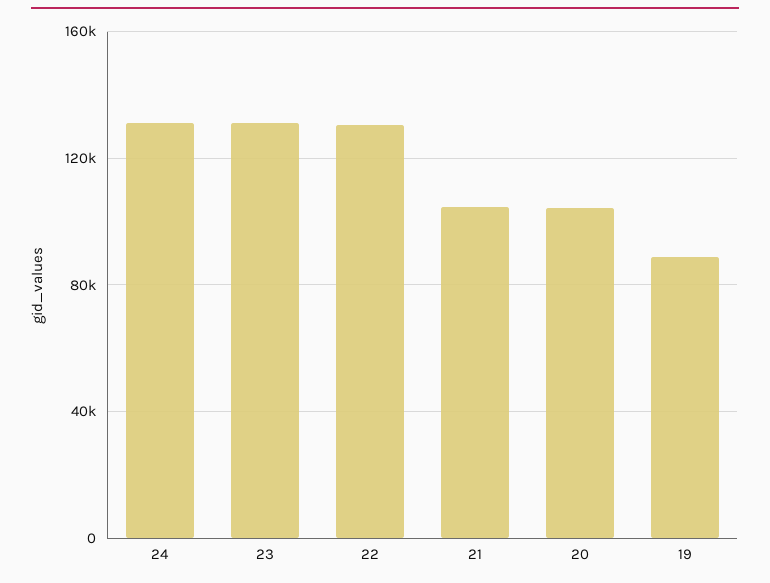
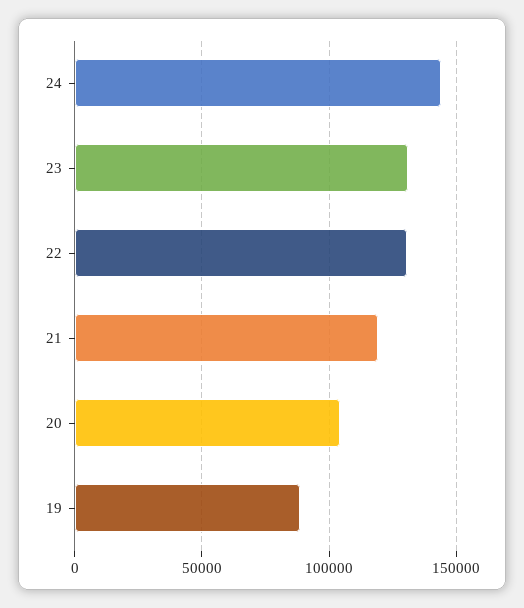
24: 130000 -> 145000
21: 105000 -> 120000

